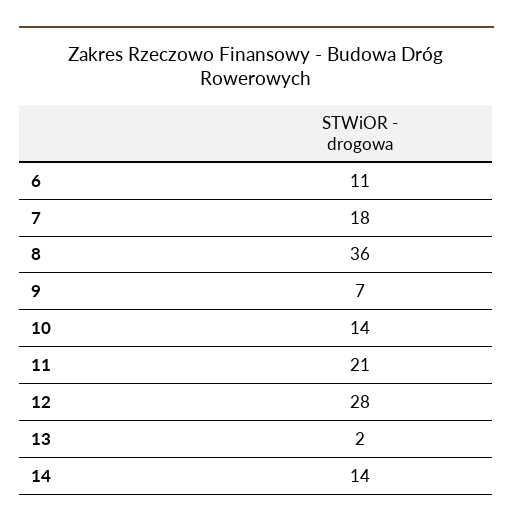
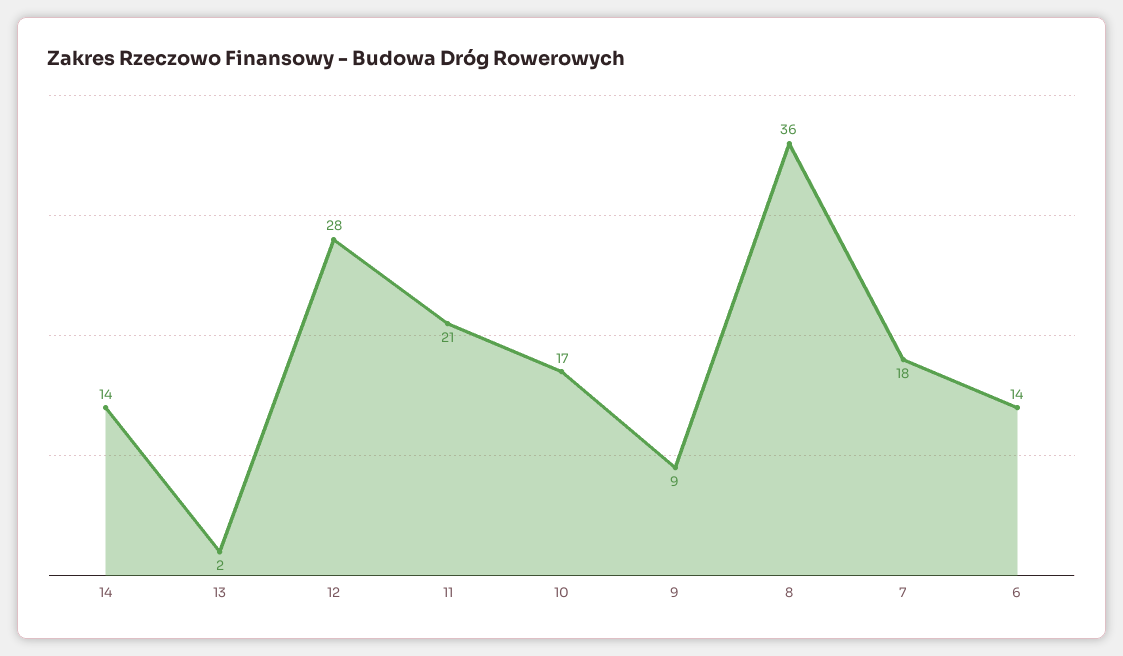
6: 11 -> 14
9: 7 -> 9
10: 14 -> 17

